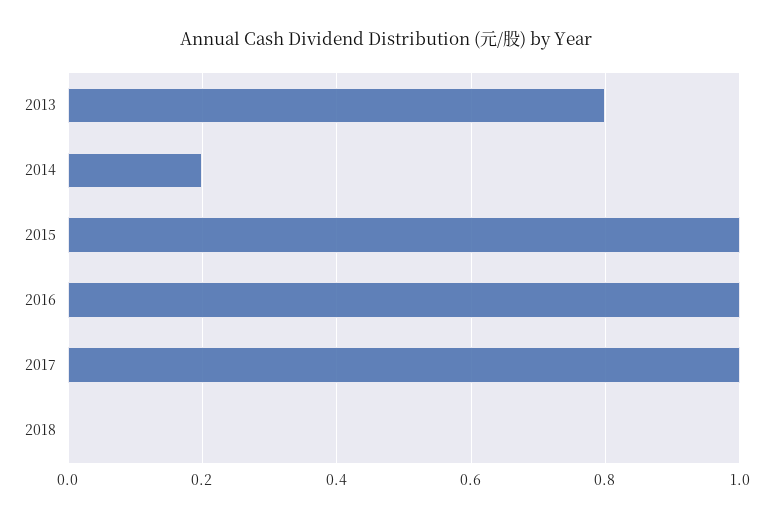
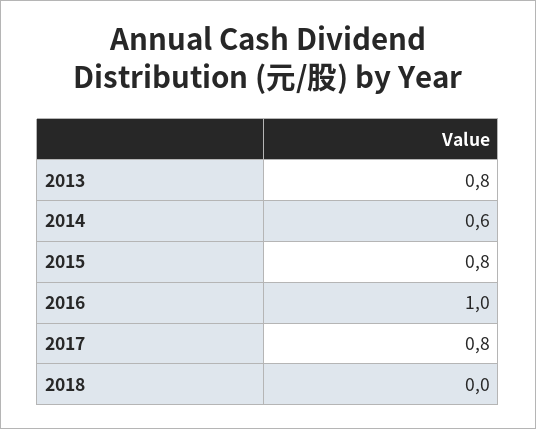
2014: 0.2 -> 0.6
2015: 1 -> 0.8
2017: 1 -> 0.8

